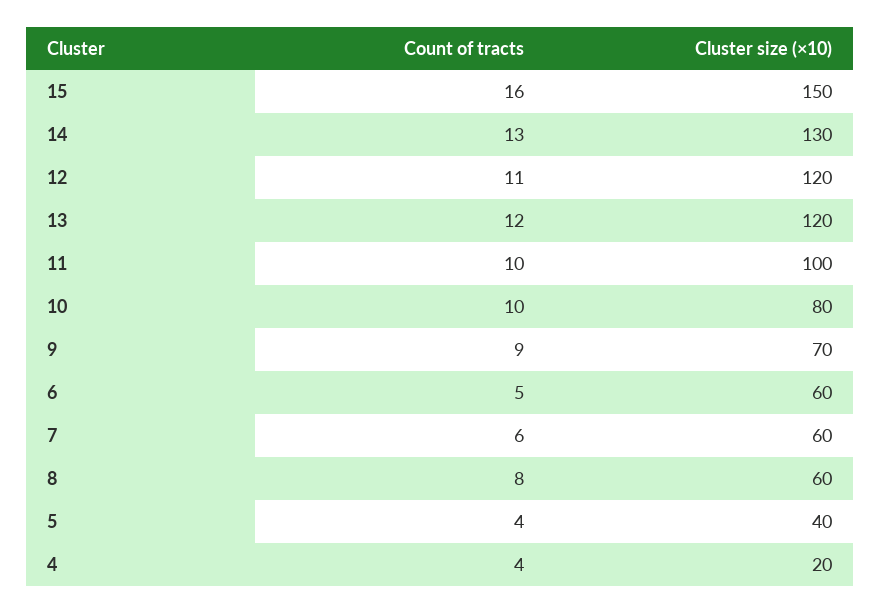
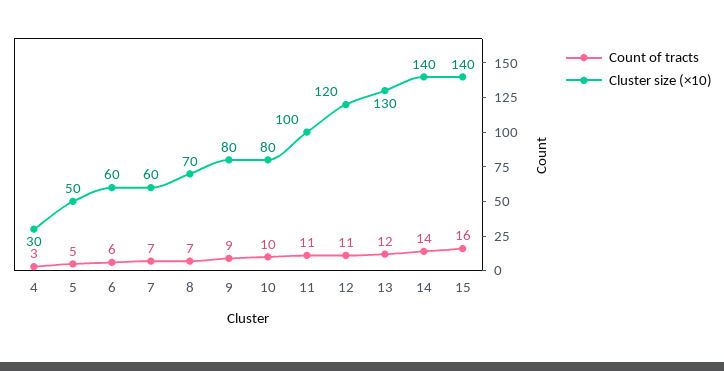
Cluster size (×10), 15: 150 -> 140
Count of tracts, 14: 13 -> 14
Cluster size (×10), 14: 130 -> 140
Cluster size (×10), 13: 120 -> 130
Count of tracts, 11: 10 -> 11
Cluster size (×10), 9: 70 -> 80
Count of tracts, 6: 5 -> 6
Count of tracts, 7: 6 -> 7
Count of tracts, 8: 8 -> 7
Cluster size (×10), 8: 60 -> 70
Count of tracts, 5: 4 -> 5
Cluster size (×10), 5: 40 -> 50
Count of tracts, 4: 4 -> 3
Cluster size (×10), 4: 20 -> 30

